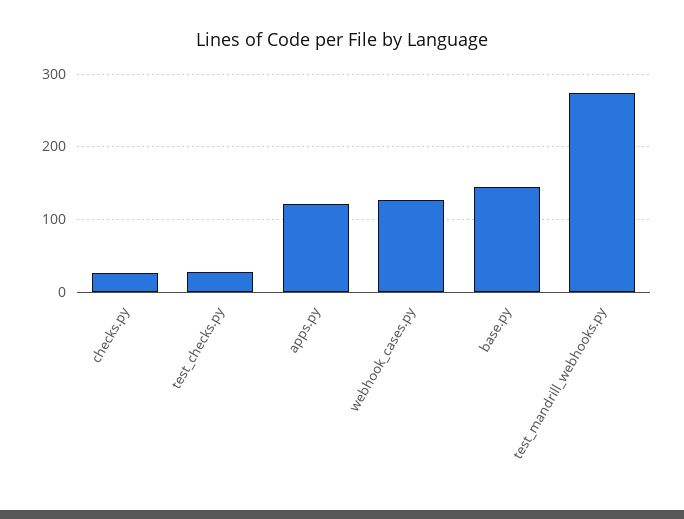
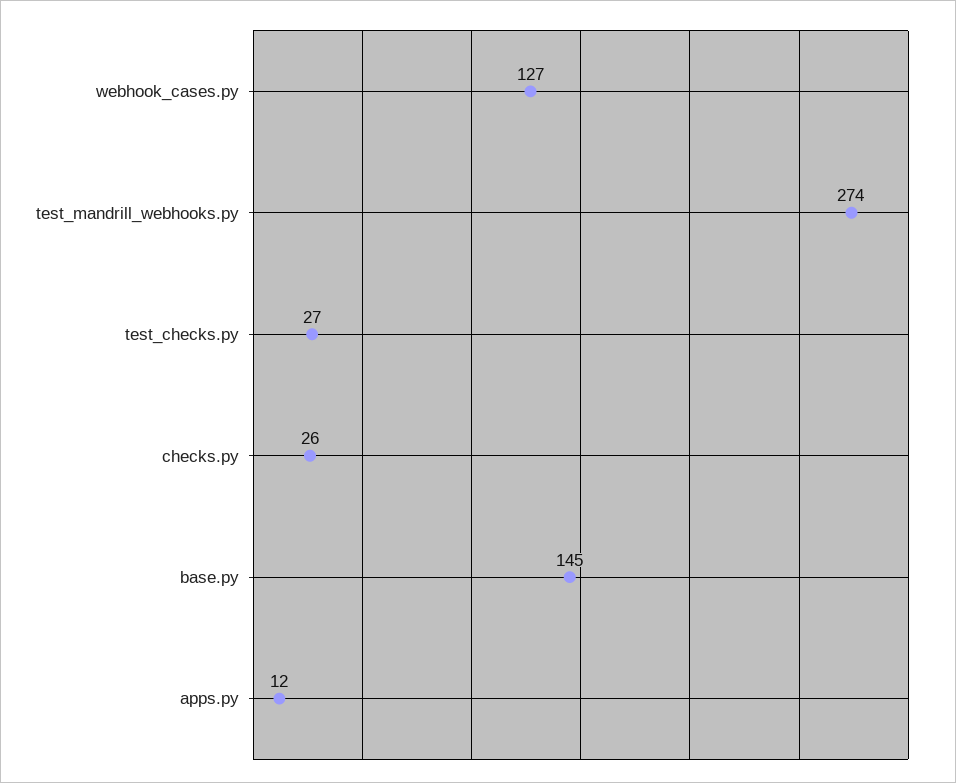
apps.py: 120 -> 12

